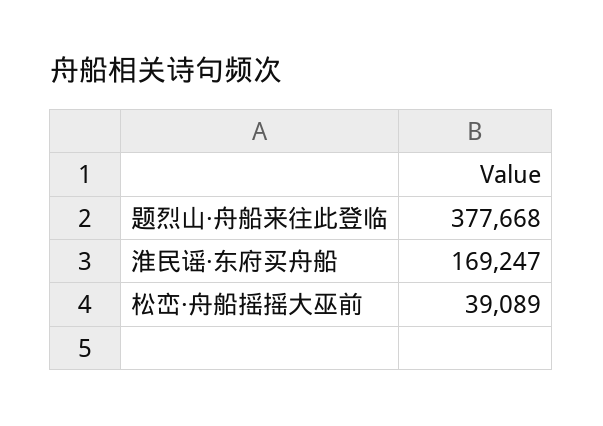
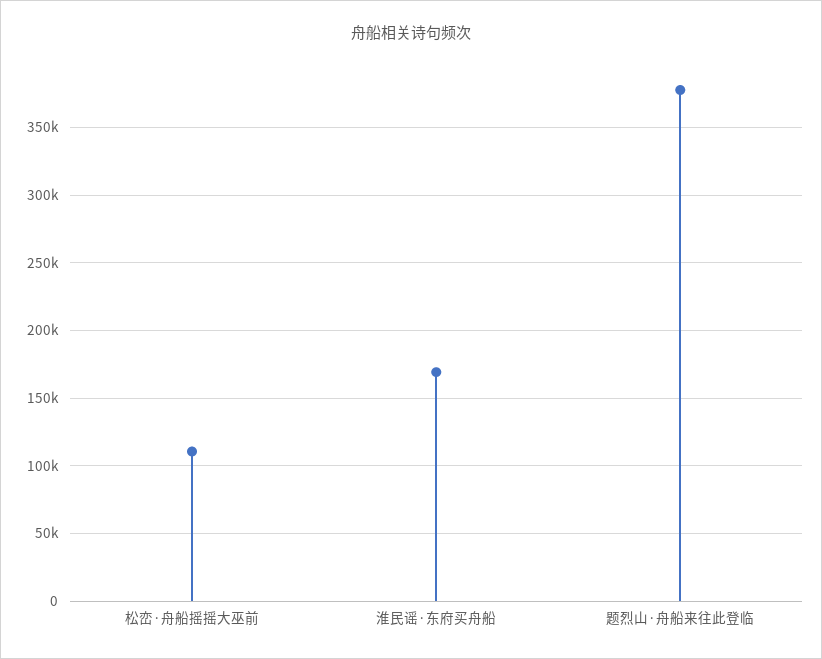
松峦·舟船摇摇大巫前: 39089 -> 110000

